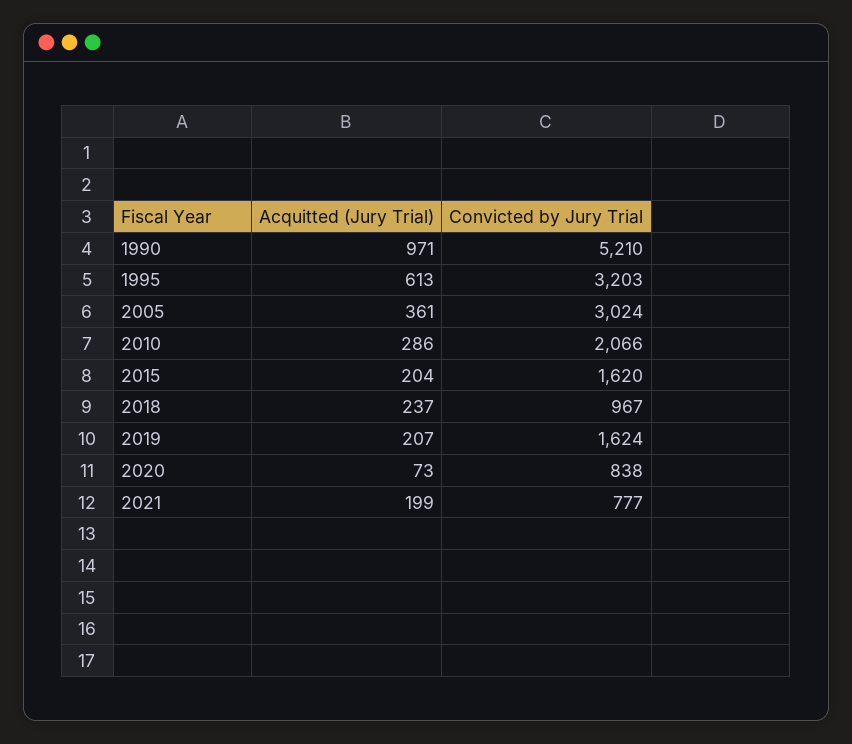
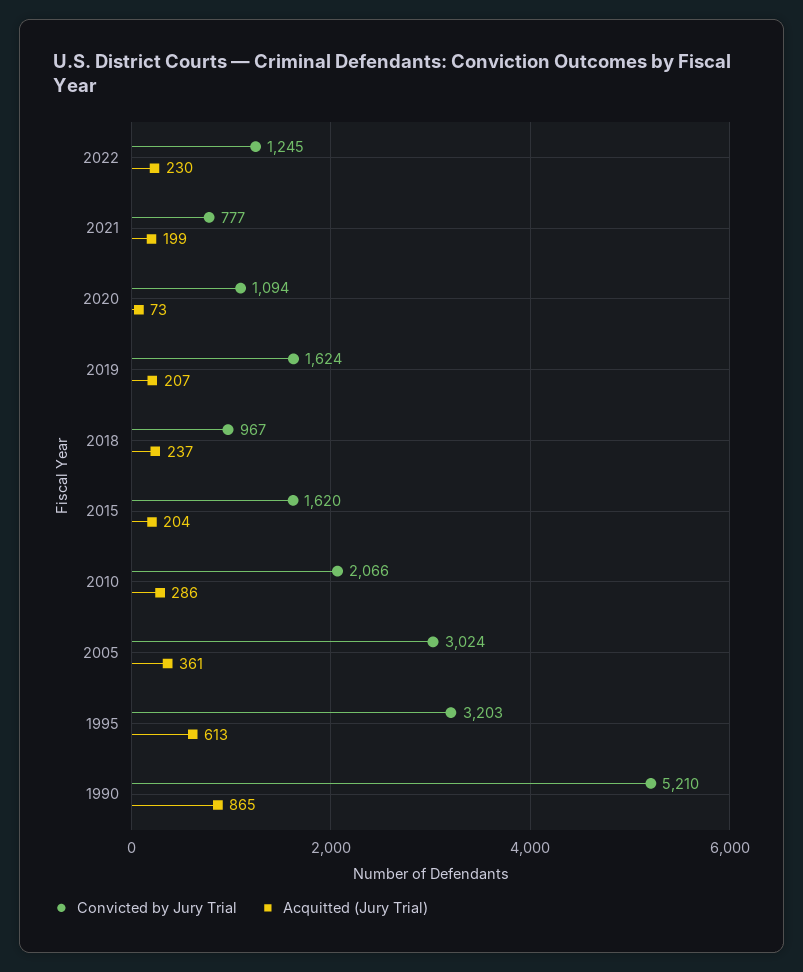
Acquitted (Jury Trial), 1990: 971 -> 865
Convicted by Jury Trial, 2020: 838 -> 1094
Convicted by Jury Trial, 2022: none -> 1245
Acquitted (Jury Trial), 2022: none -> 230

